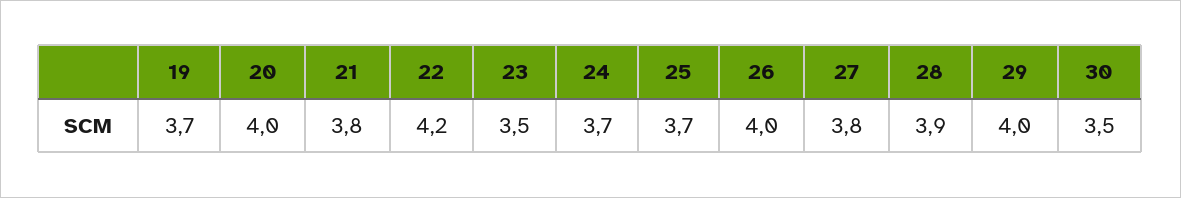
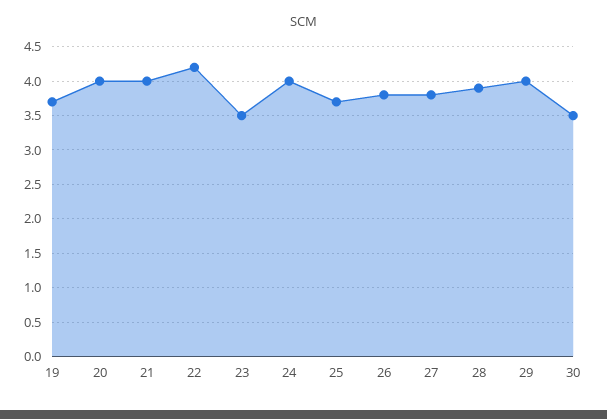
21: 3.8 -> 4
24: 3.7 -> 4
26: 4 -> 3.8

